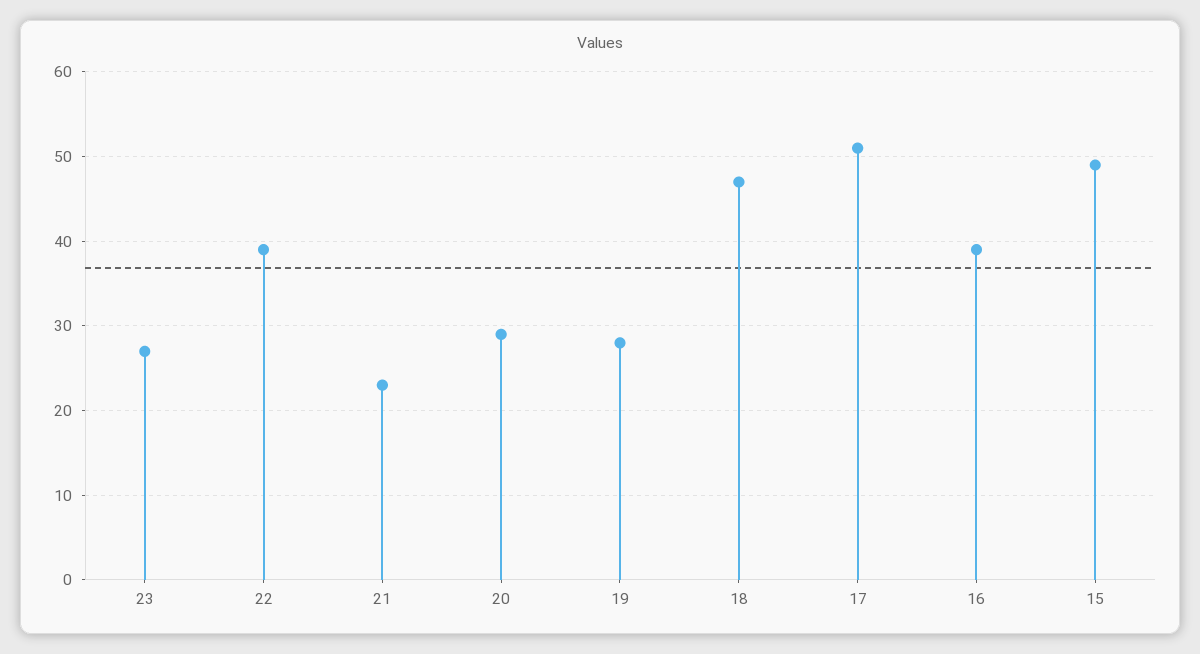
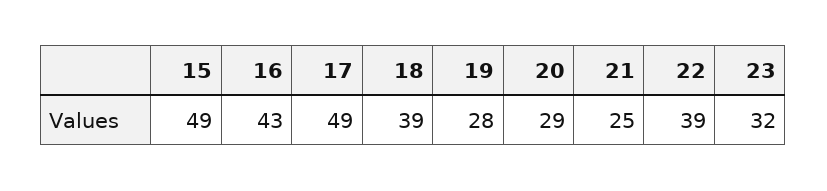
23: 27 -> 32
21: 23 -> 25
18: 47 -> 39
17: 51 -> 49
16: 39 -> 43

